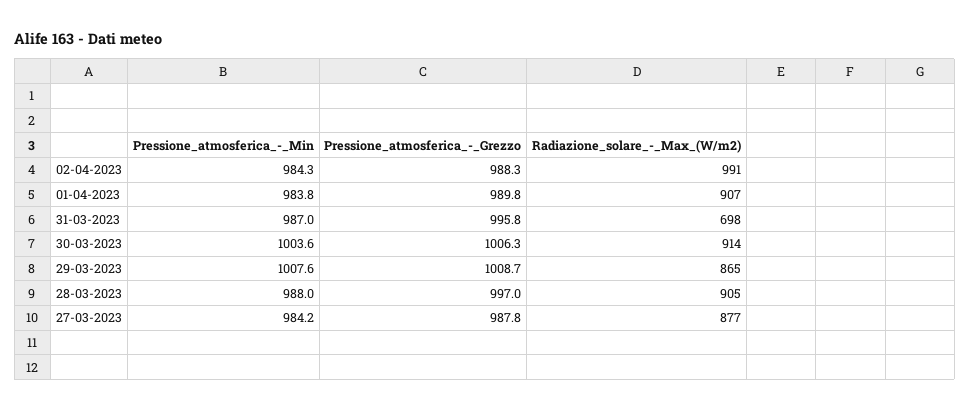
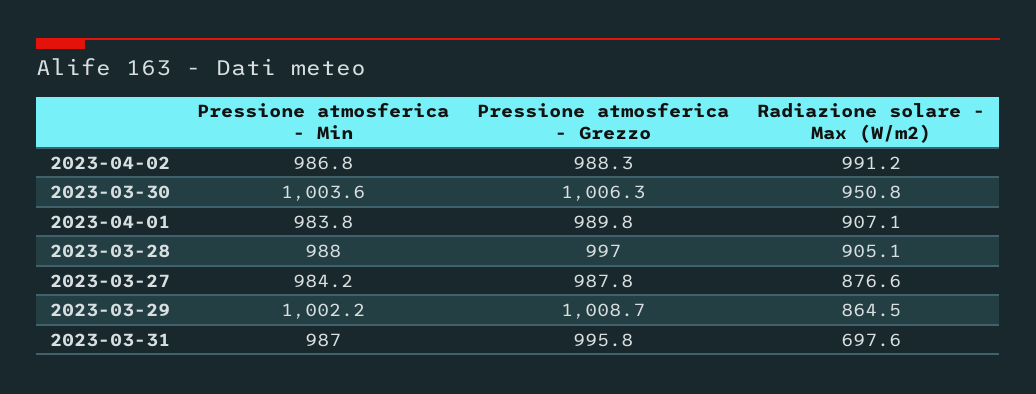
Pressione_atmosferica_-_Min, 02-04-2023: 984.3 -> 986.8
Radiazione_solare_-_Max_(W/m2), 30-03-2023: 914 -> 950.8
Pressione_atmosferica_-_Min, 29-03-2023: 1007.6 -> 1002.2

